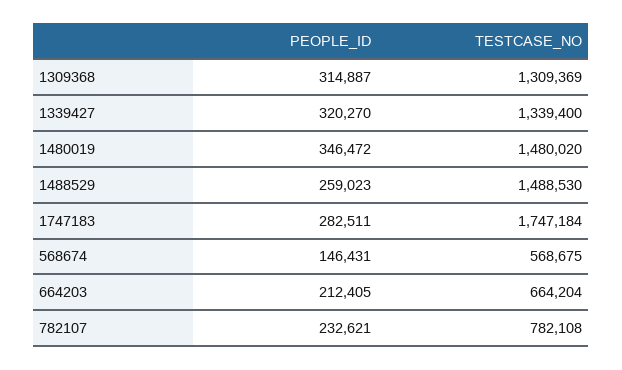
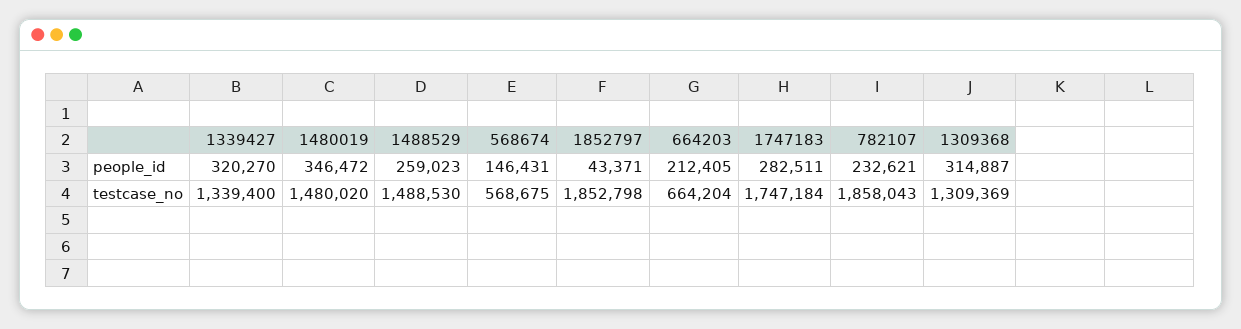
TESTCASE_NO, 782107: 782108 -> 1858043
PEOPLE_ID, 1852797: none -> 43371
TESTCASE_NO, 1852797: none -> 1852798

